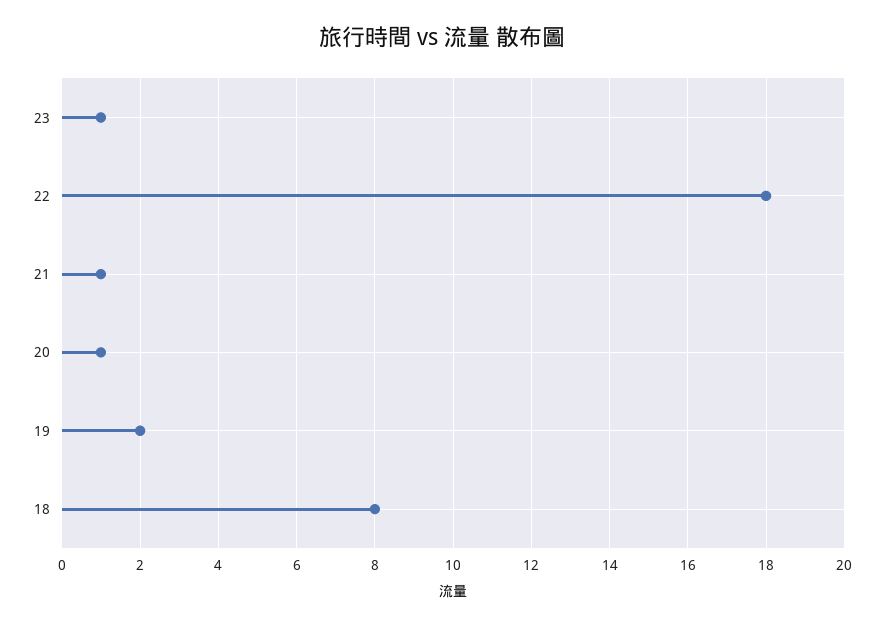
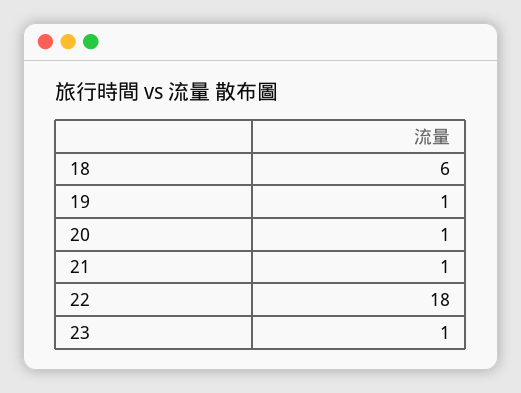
19: 2 -> 1
18: 8 -> 6

